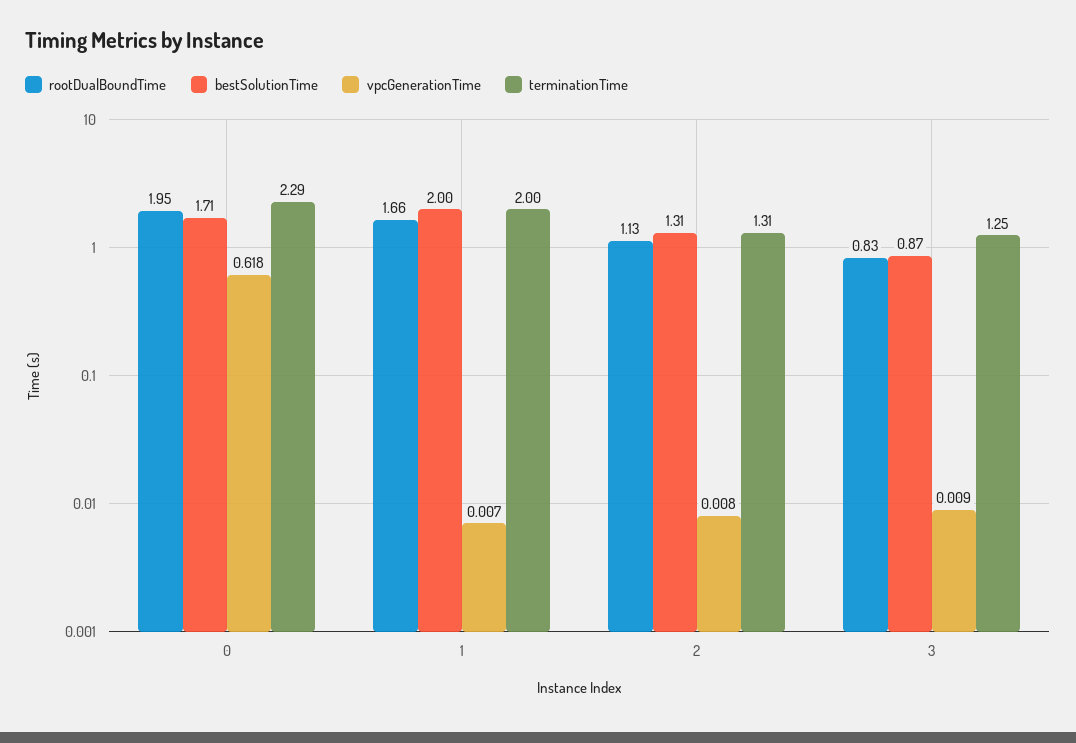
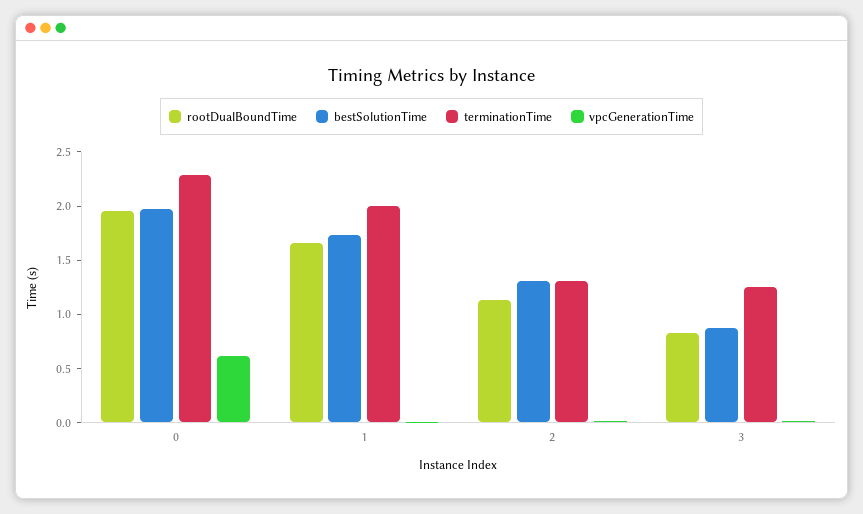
bestSolutionTime, 0: 1.71 -> 2
bestSolutionTime, 1: 2 -> 1.7

